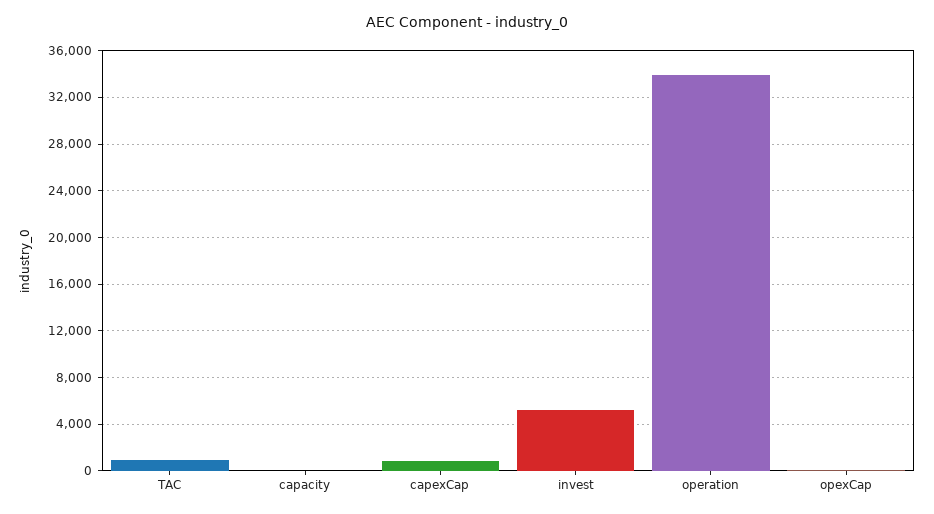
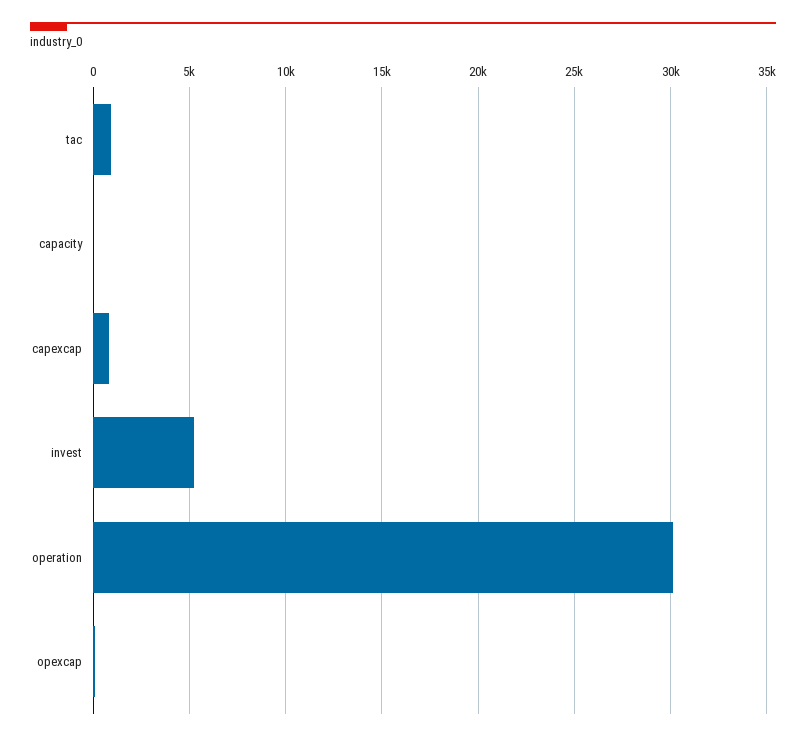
operation: 34000 -> 30000

